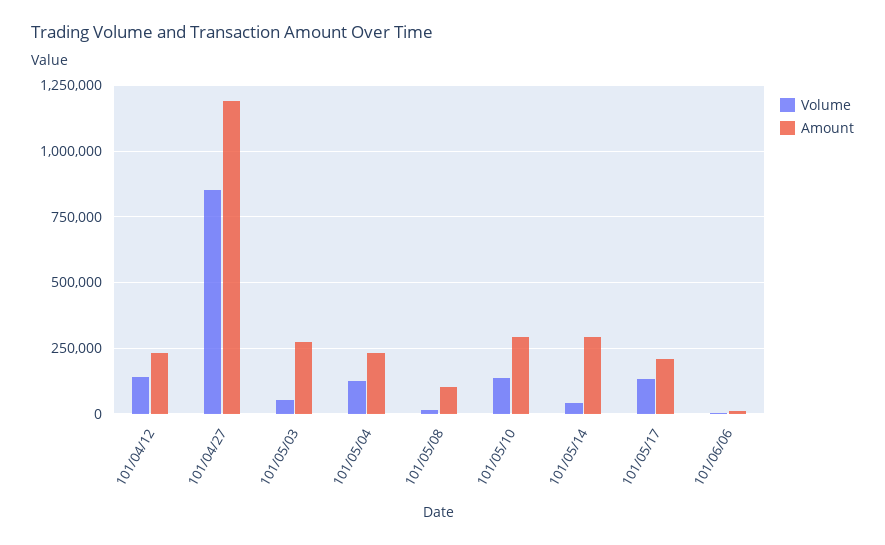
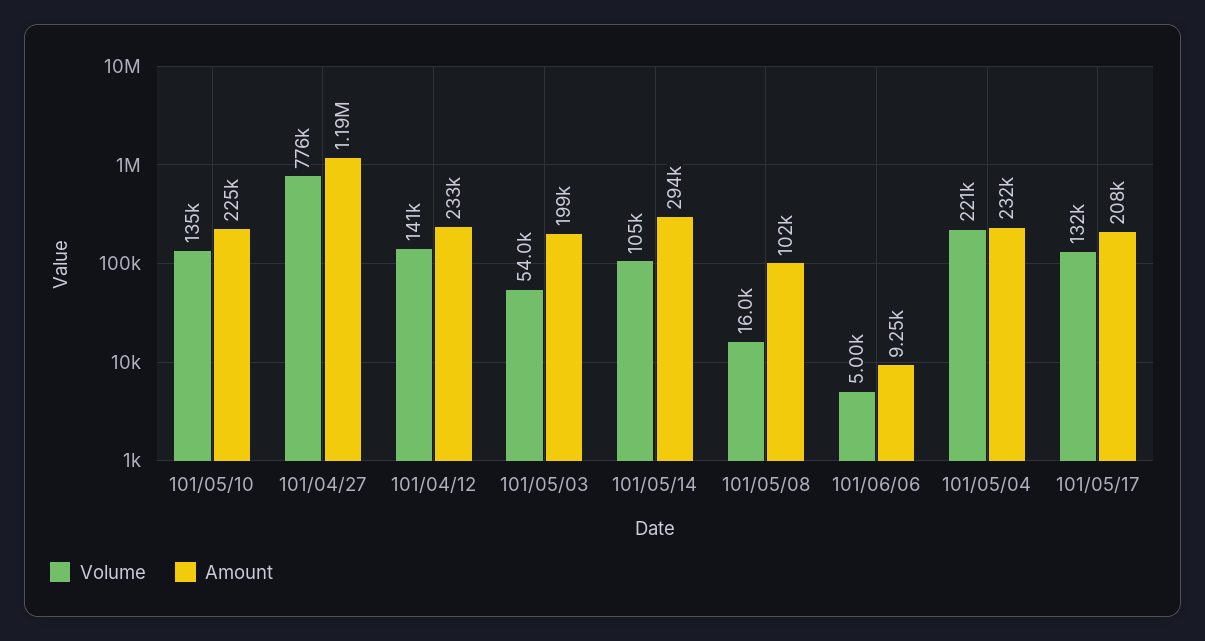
Volume, 101/04/27: 850000 -> 776000
Amount, 101/05/03: 275000 -> 199000
Volume, 101/05/04: 125000 -> 221000
Amount, 101/05/10: 300000 -> 225000
Volume, 101/05/14: 50000 -> 105000

